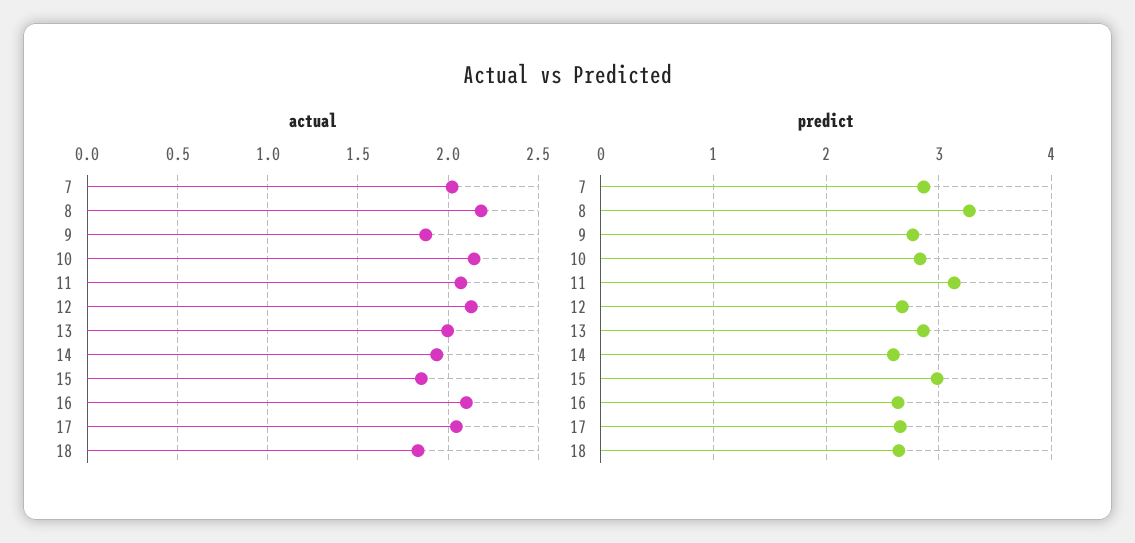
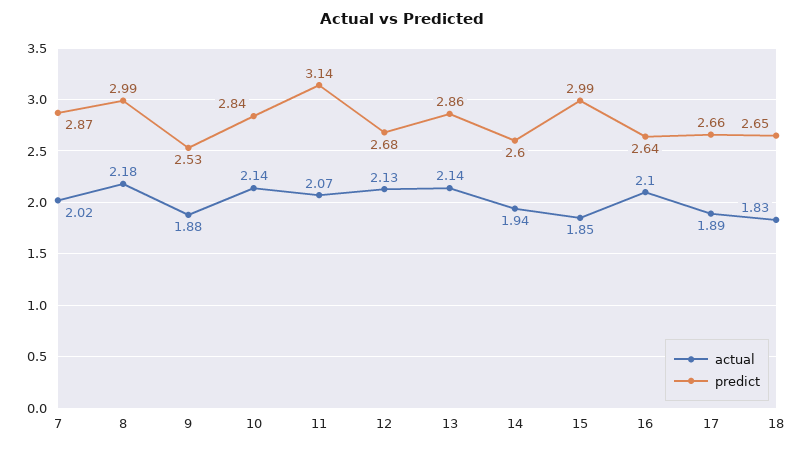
actual, 13: 2 -> 2.14
actual, 17: 2.05 -> 1.89
predict, 8: 3.3 -> 2.99
predict, 9: 2.8 -> 2.53

